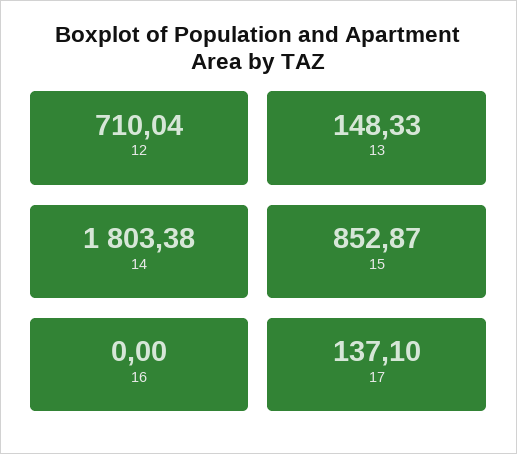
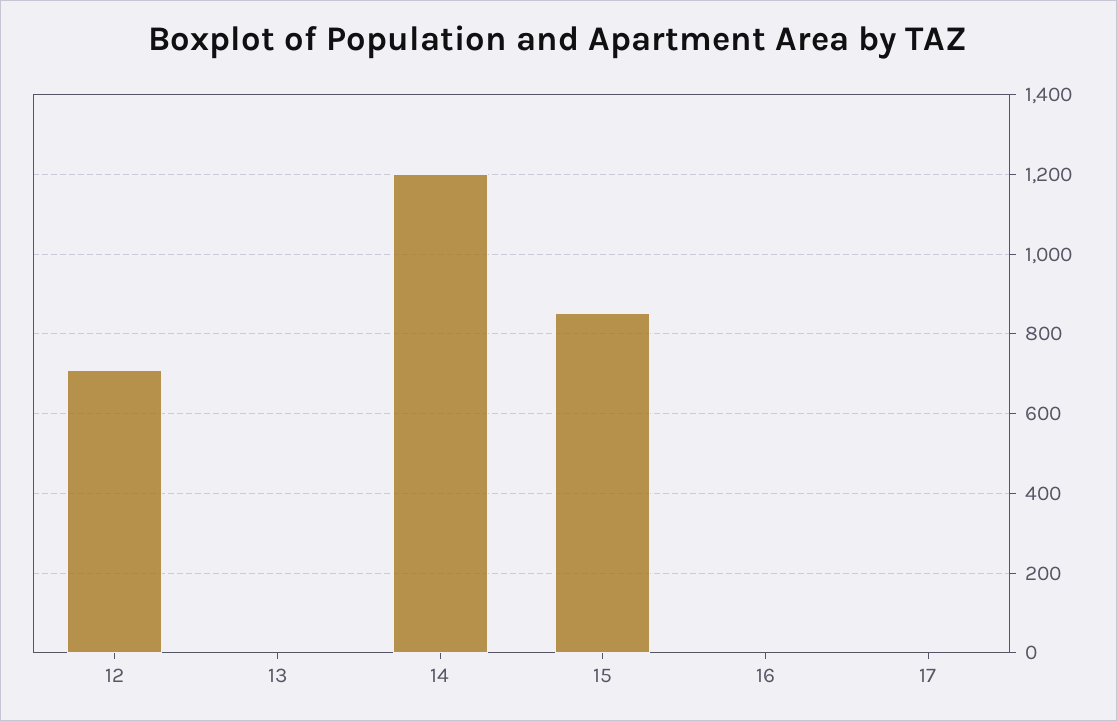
13: 148.33 -> 0
14: 1803.38 -> 1200
17: 137.1 -> 0

